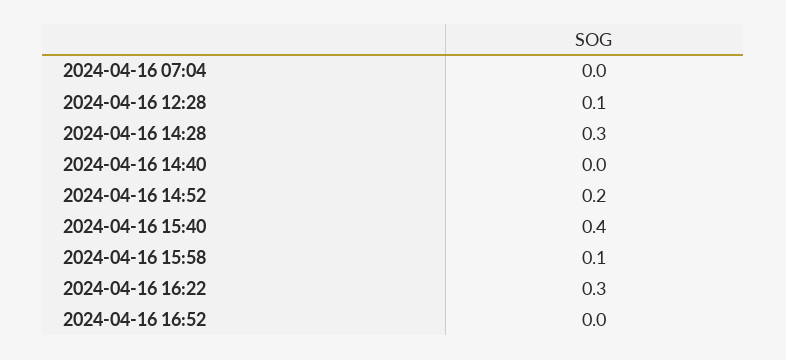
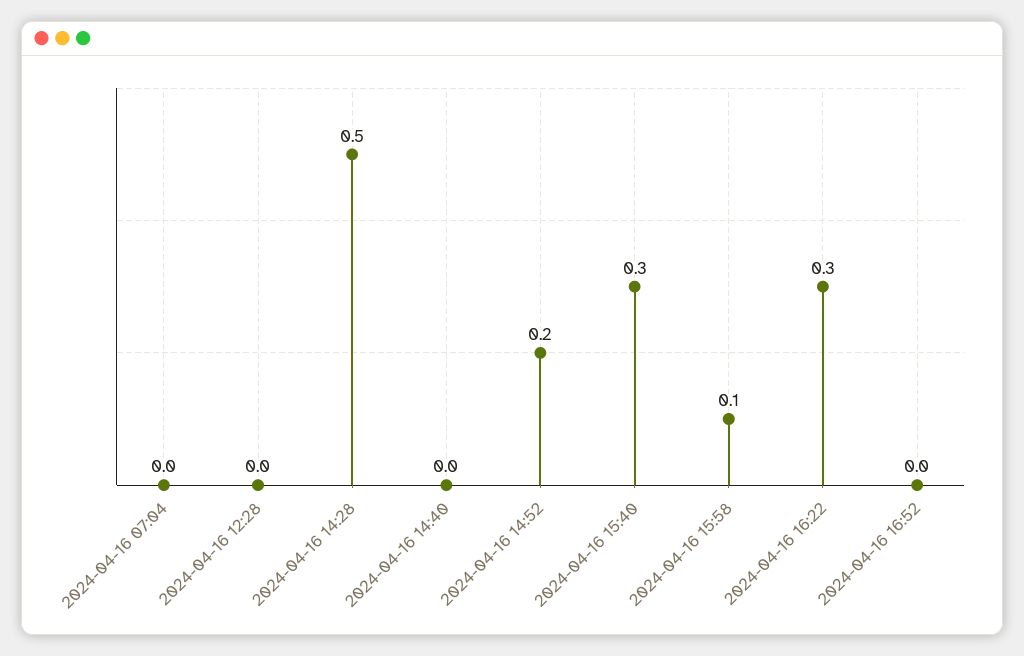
2024-04-16 12:28: 0.1 -> 0
2024-04-16 14:28: 0.3 -> 0.5
2024-04-16 15:40: 0.4 -> 0.3

